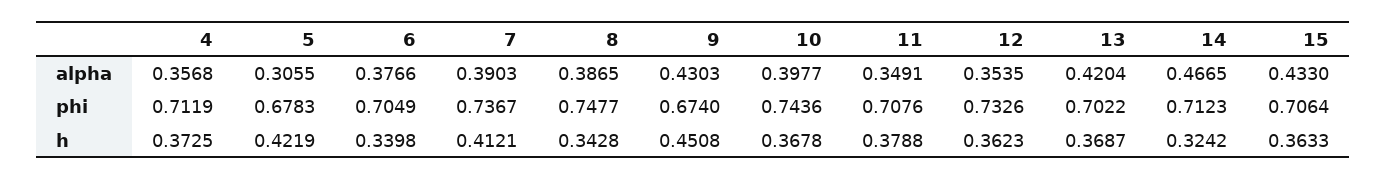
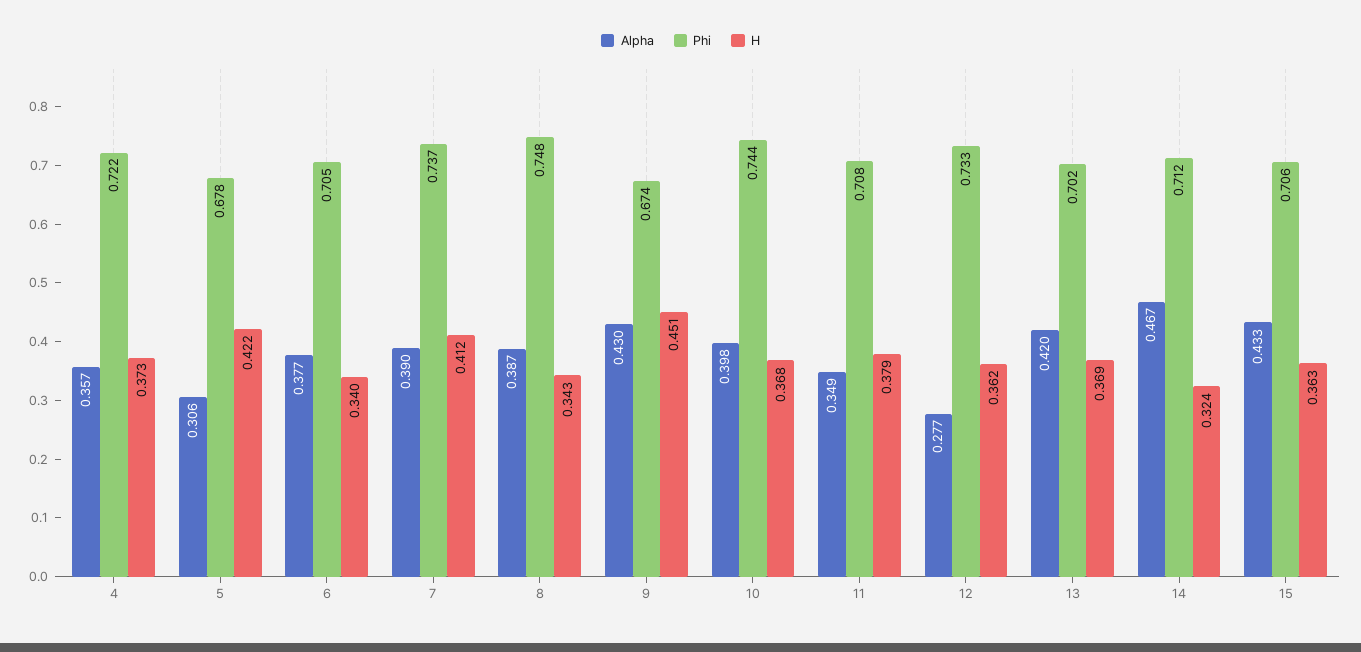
alpha, 12: 0.3535 -> 0.277
phi, 4: 0.7119 -> 0.722

